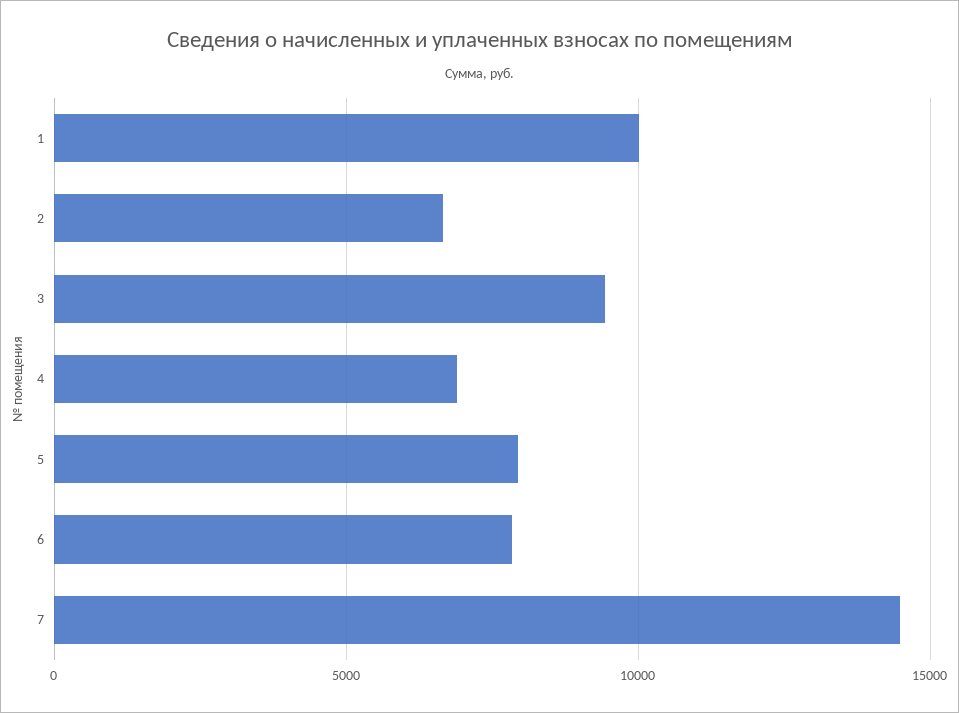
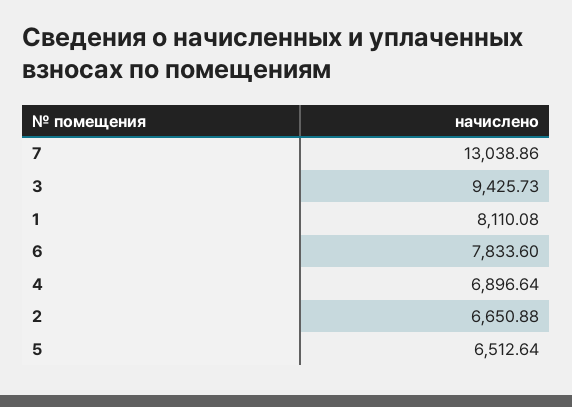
1: 10000 -> 8110.08
5: 8000 -> 6512.64
7: 14500 -> 13038.86

